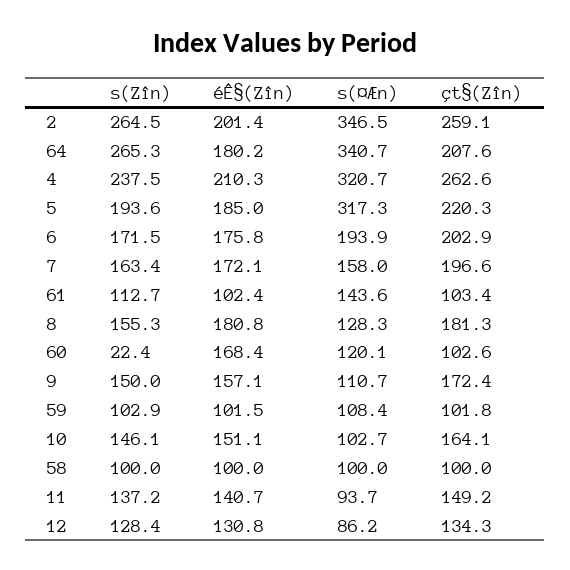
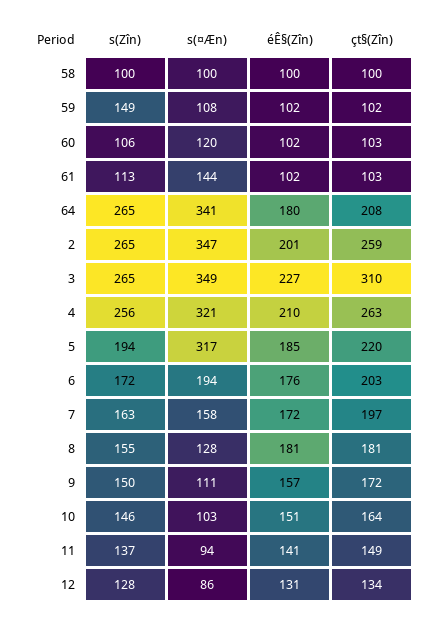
s(Zîn), 4: 237.5 -> 256
s(Zîn), 60: 22.4 -> 106
éÊ§(Zîn), 60: 168.4 -> 102
s(Zîn), 59: 102.9 -> 149
s(Zîn), 3: none -> 265
s(¤Æn), 3: none -> 349
éÊ§(Zîn), 3: none -> 227
çt§(Zîn), 3: none -> 310

